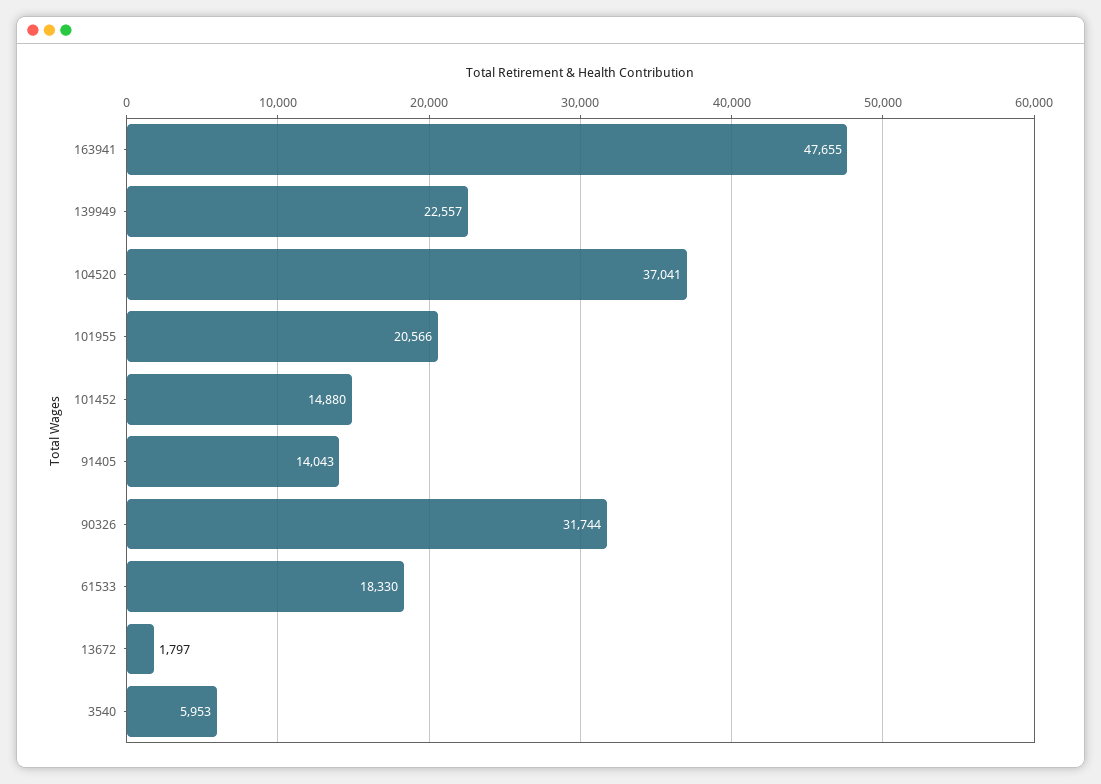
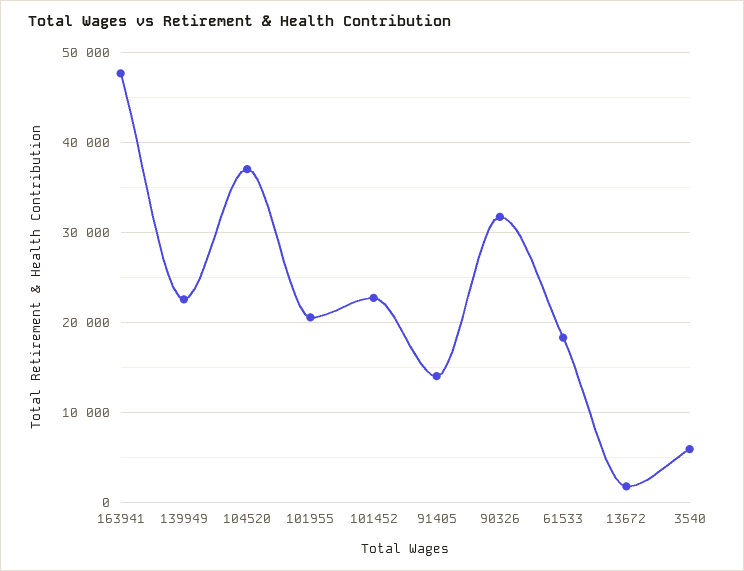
101452: 14880 -> 23000

